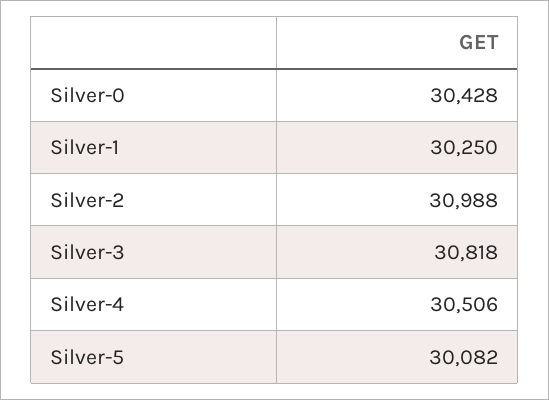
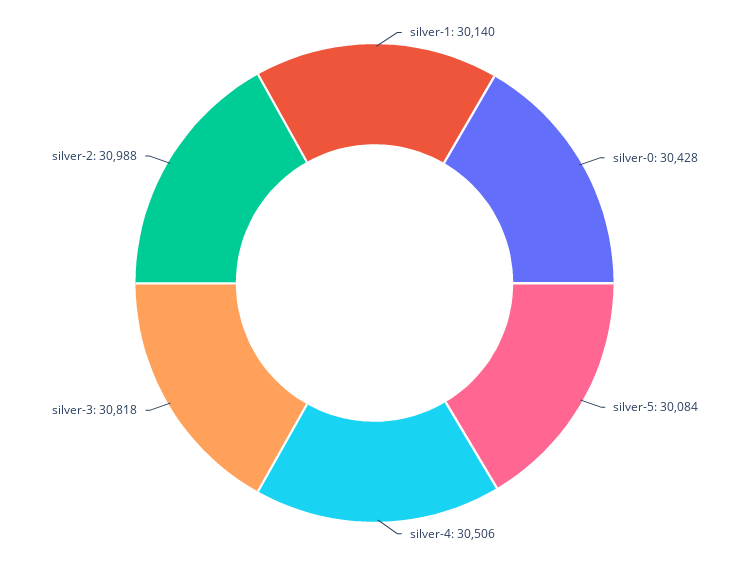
Silver-1: 30250 -> 30140
Silver-5: 30082 -> 30084

